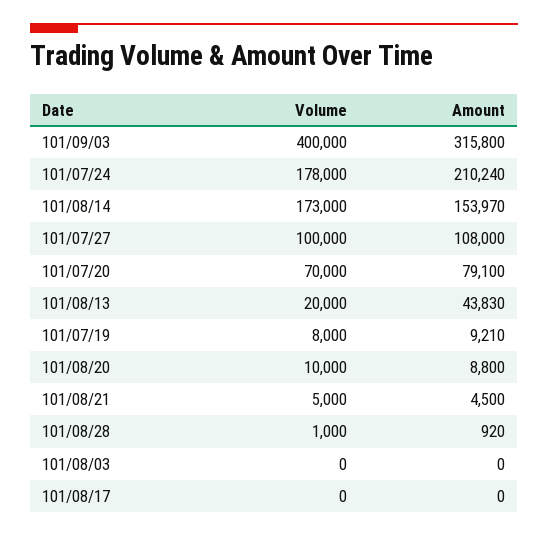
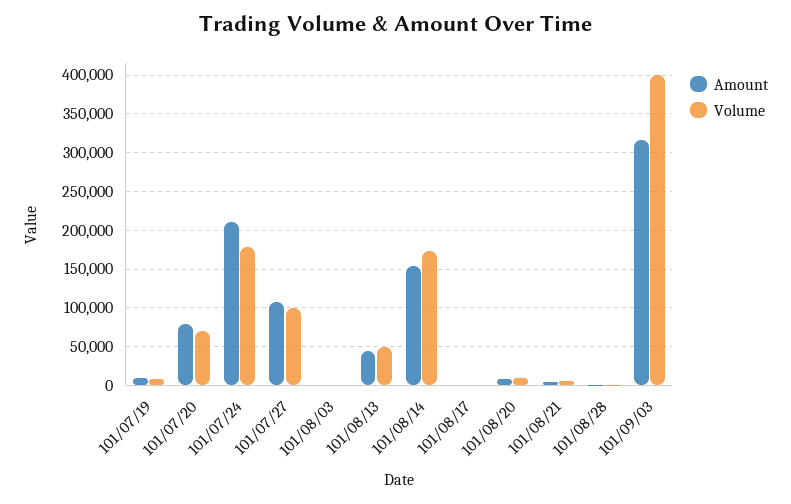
Volume, 101/08/13: 20000 -> 50000

